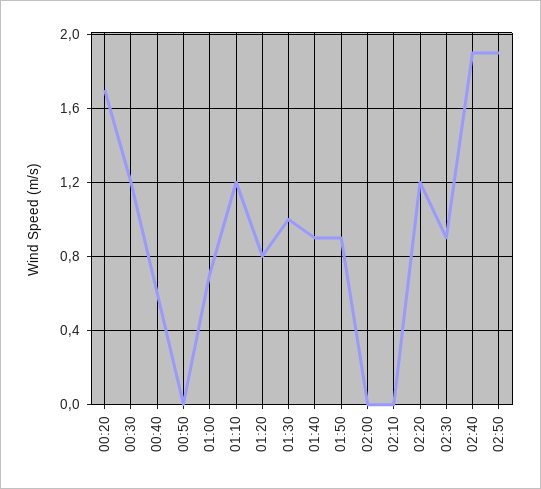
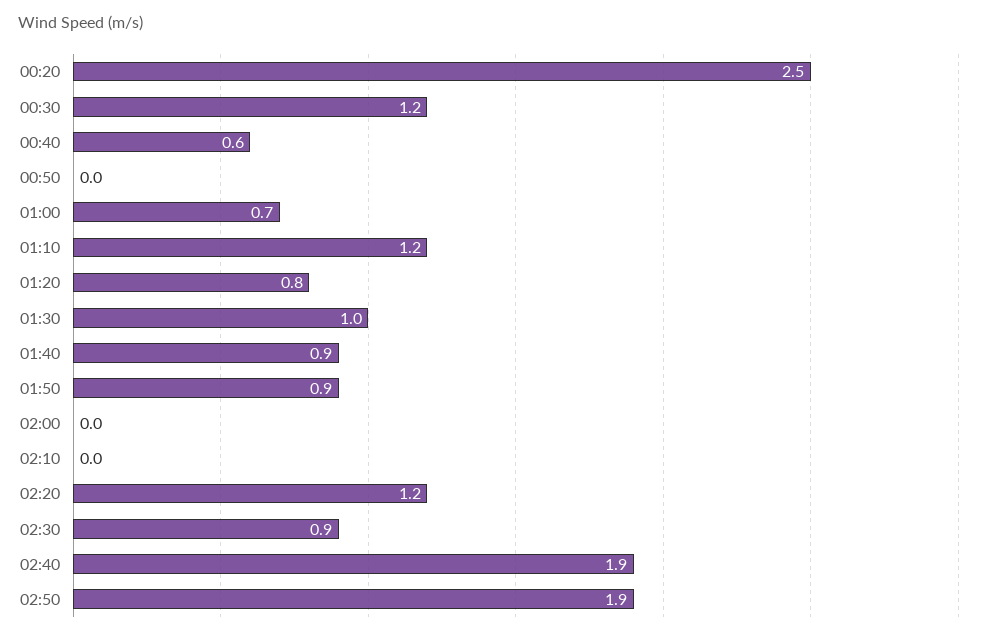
00:20: 1.7 -> 2.5

